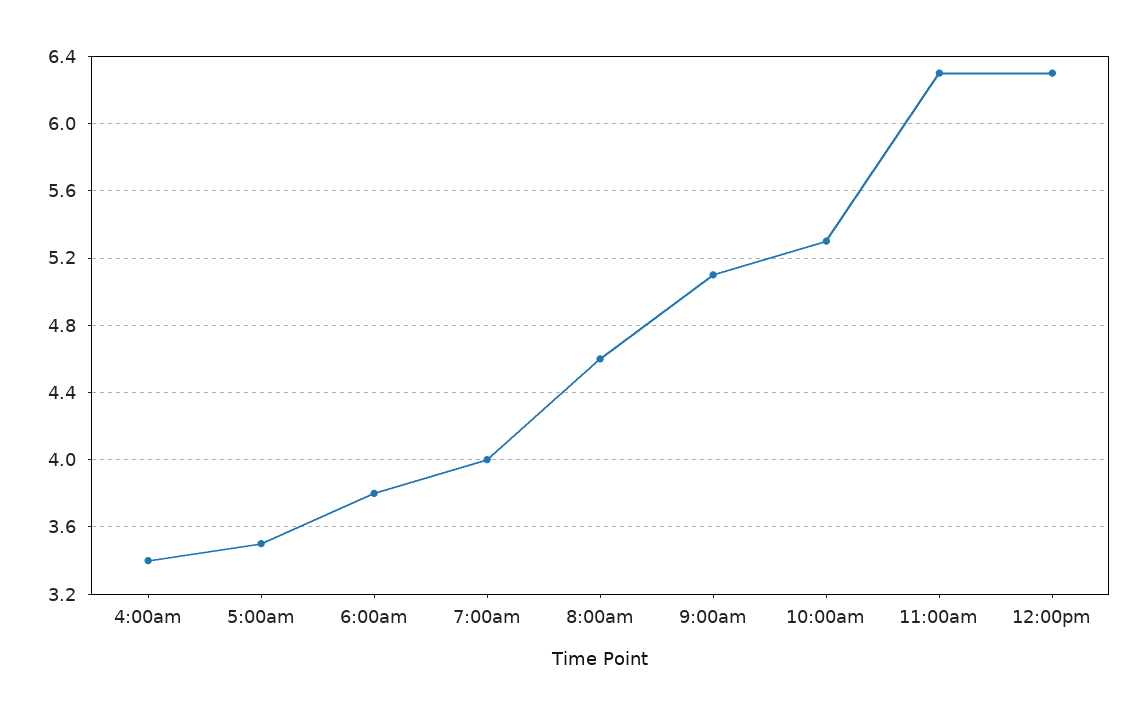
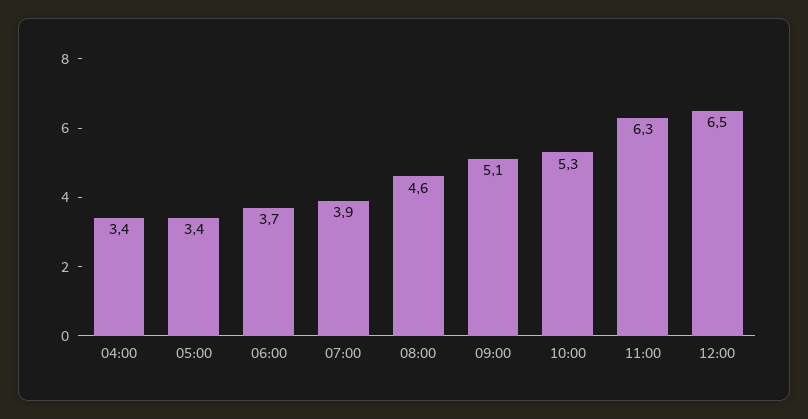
5:00am: 3.5 -> 3.4
6:00am: 3.8 -> 3.7
7:00am: 4 -> 3.9
12:00pm: 6.3 -> 6.5

